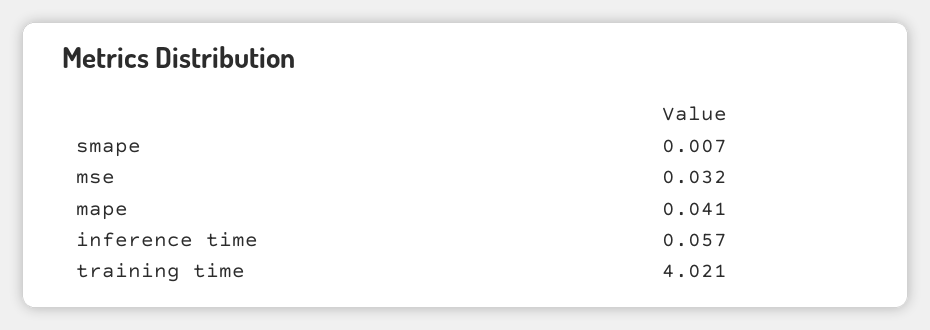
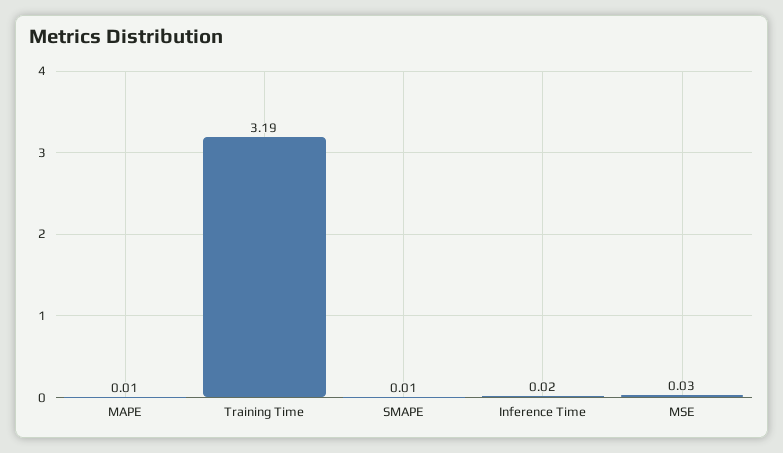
mape: 0.041 -> 0.01
inference time: 0.057 -> 0.02
training time: 4.021 -> 3.19

